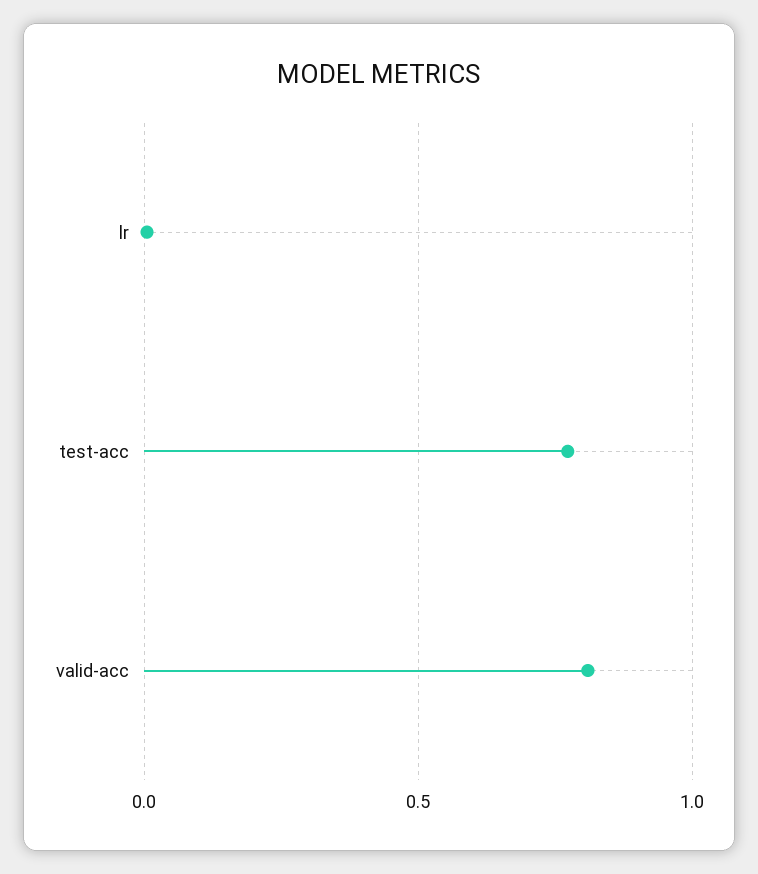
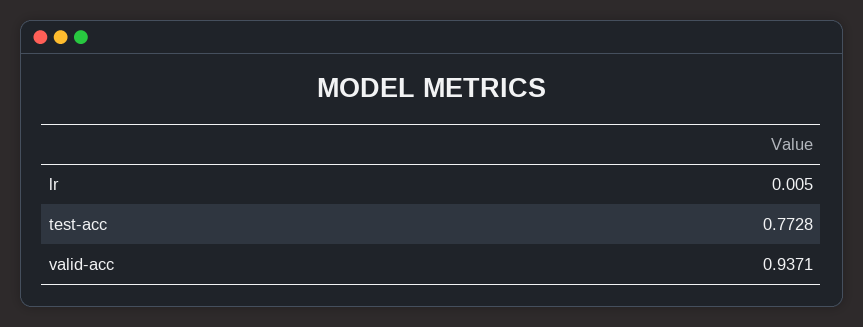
valid-acc: 0.8 -> 0.9371

